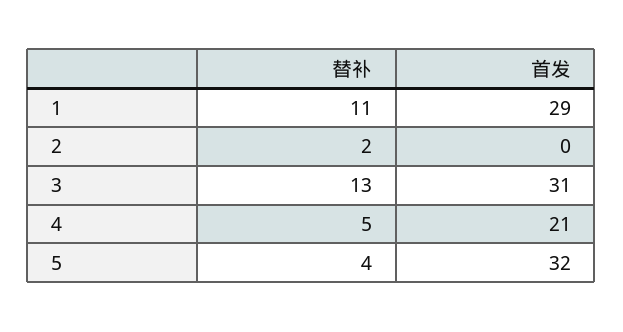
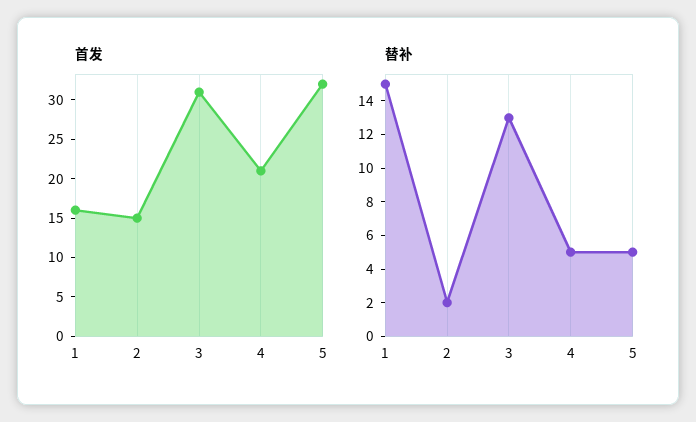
替补, 1: 11 -> 15
首发, 1: 29 -> 15
首发, 2: 0 -> 15
替补, 5: 4 -> 5

